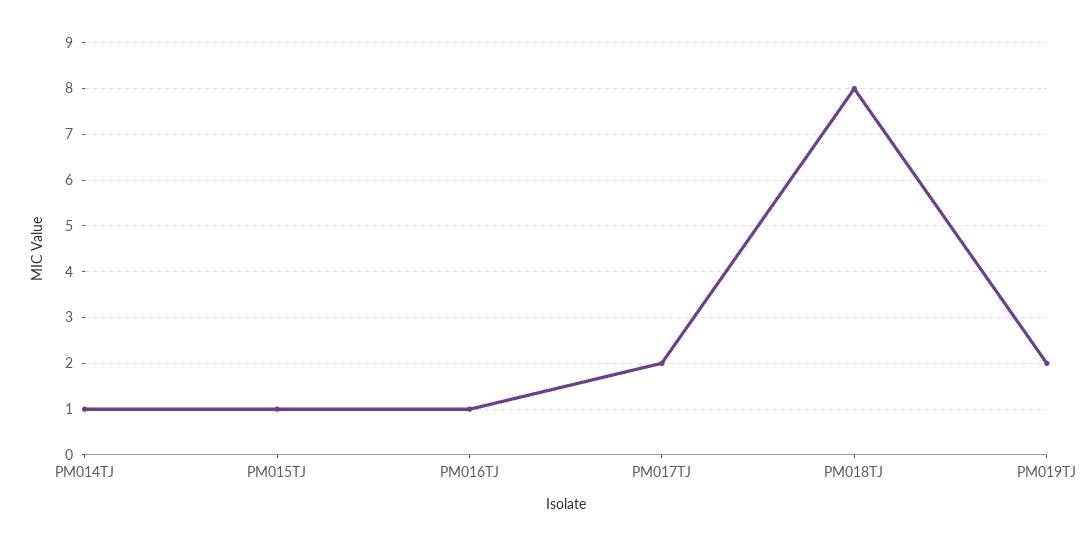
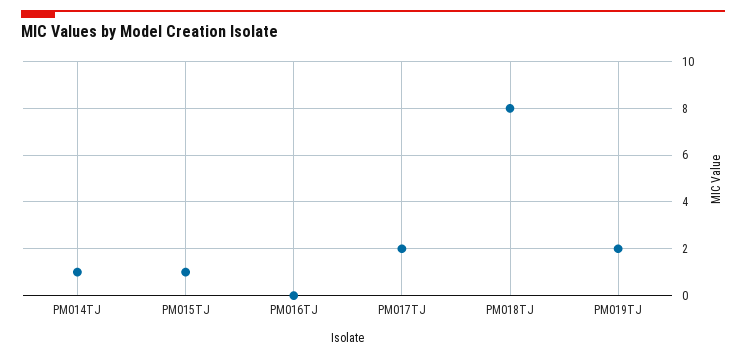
PM016TJ: 1 -> 0

